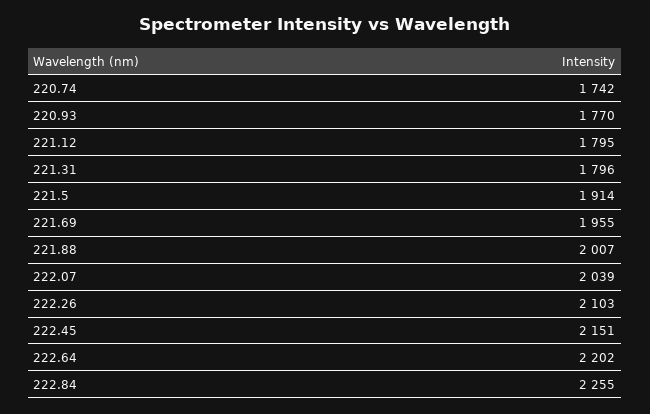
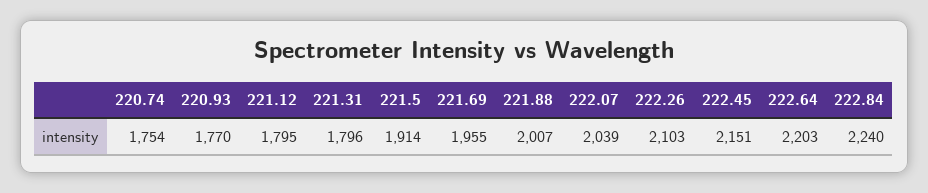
220.74: 1742 -> 1754
222.64: 2202 -> 2203
222.84: 2255 -> 2240

